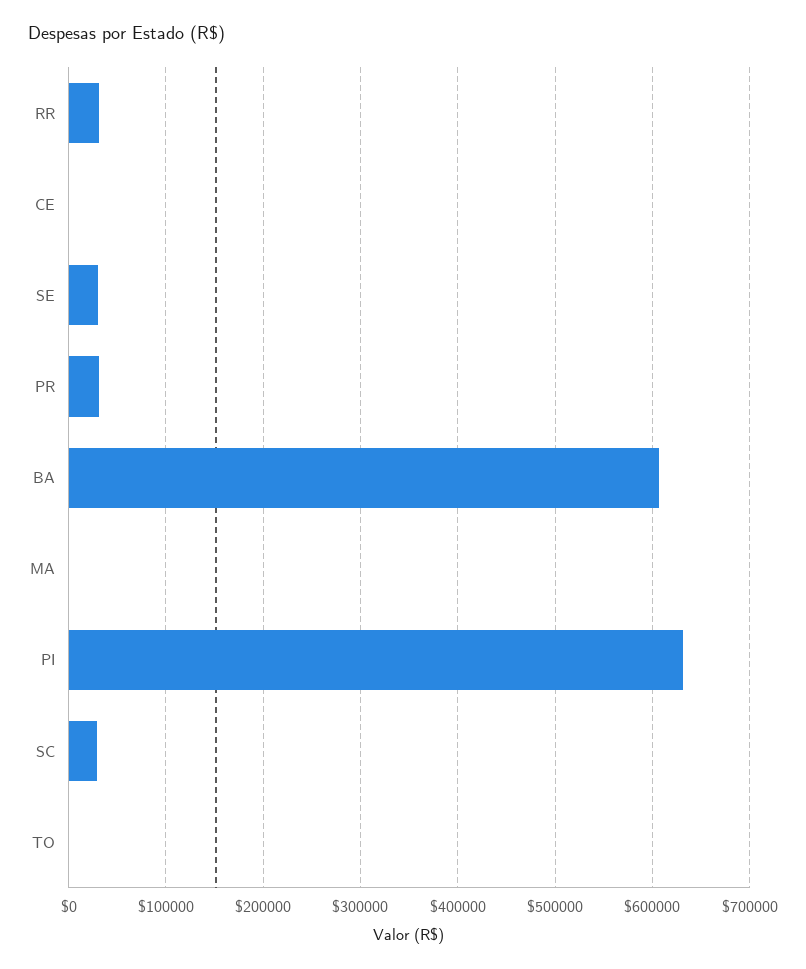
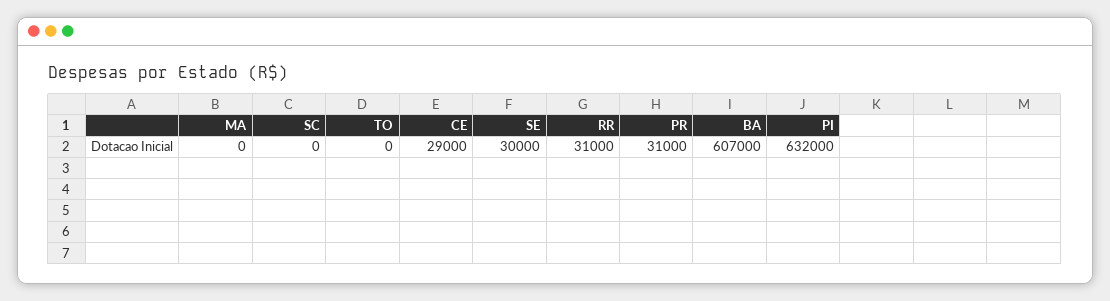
CE: 0 -> 29000
SC: 30000 -> 0

